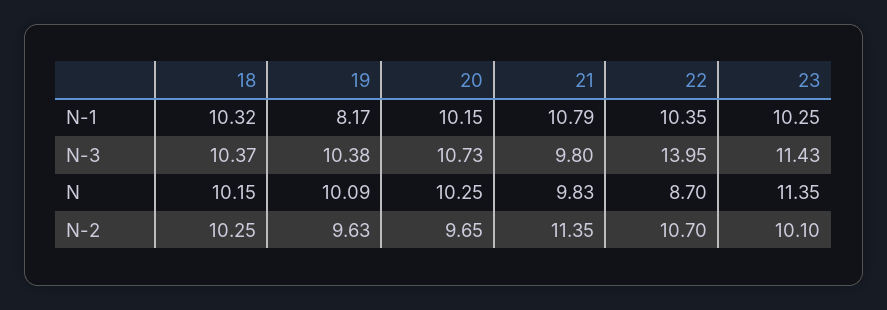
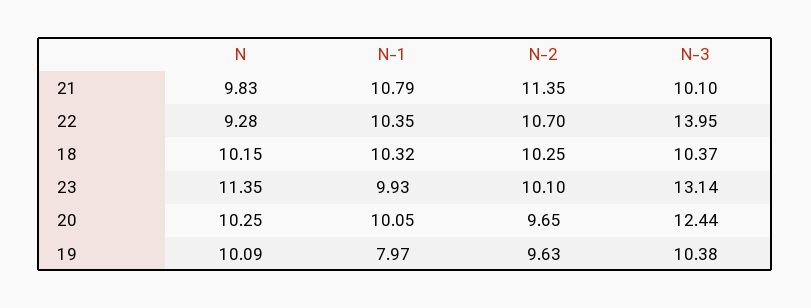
19, N-1: 8.17 -> 7.97
20, N-1: 10.15 -> 10.05
23, N-1: 10.25 -> 9.93
20, N-3: 10.73 -> 12.44
21, N-3: 9.8 -> 10.1
23, N-3: 11.43 -> 13.14
22, N: 8.7 -> 9.28

